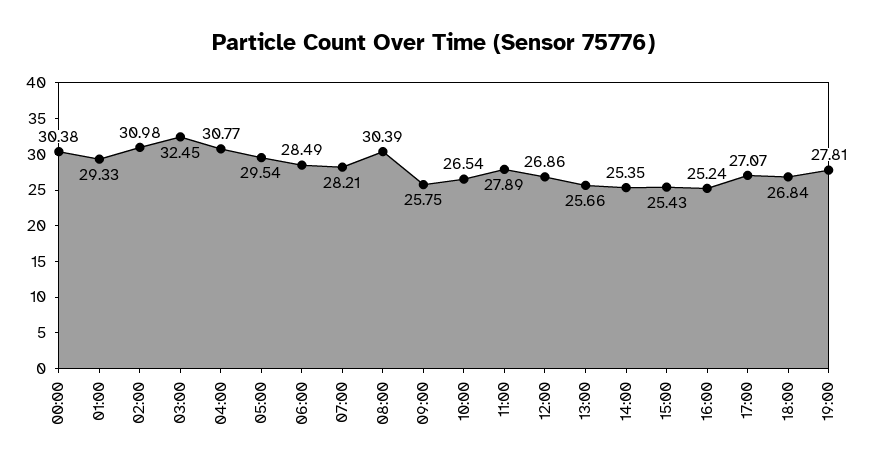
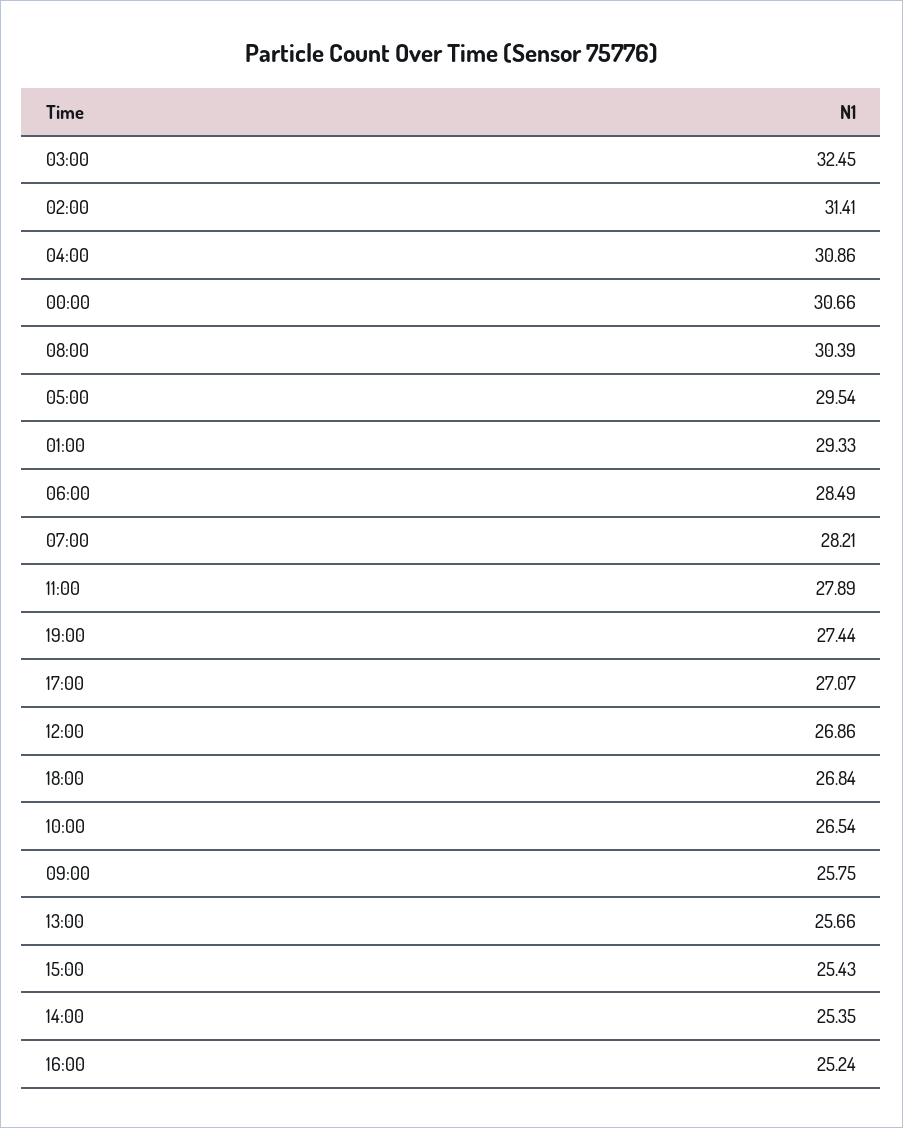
00:00: 30.38 -> 30.66
02:00: 30.98 -> 31.41
04:00: 30.77 -> 30.86
19:00: 27.81 -> 27.44

